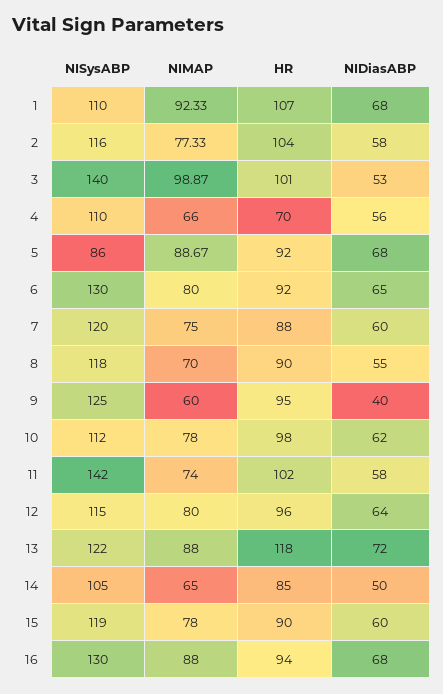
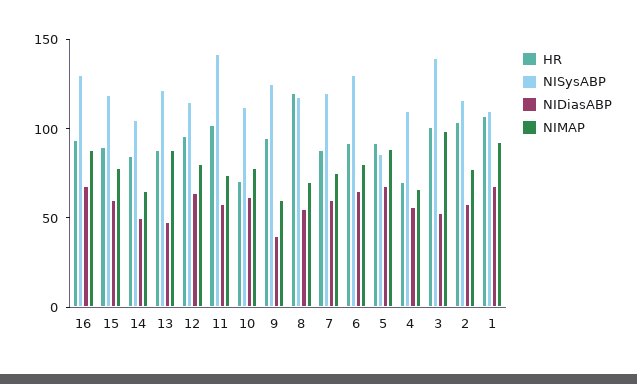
HR, 8: 90 -> 120
HR, 10: 98 -> 70
HR, 13: 118 -> 90
NIDiasABP, 13: 72 -> 50

